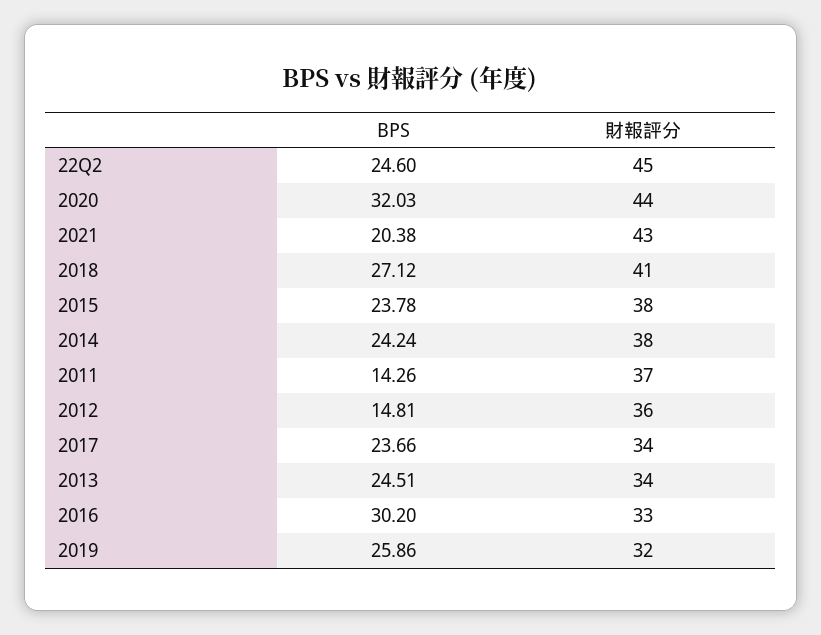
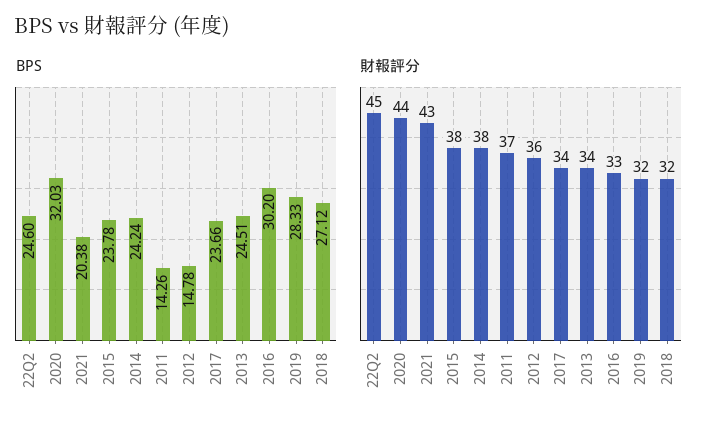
財報評分, 2018: 41 -> 32
BPS, 2012: 14.81 -> 14.78
BPS, 2019: 25.86 -> 28.33

